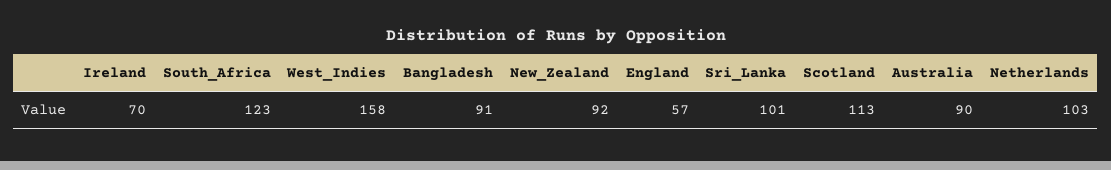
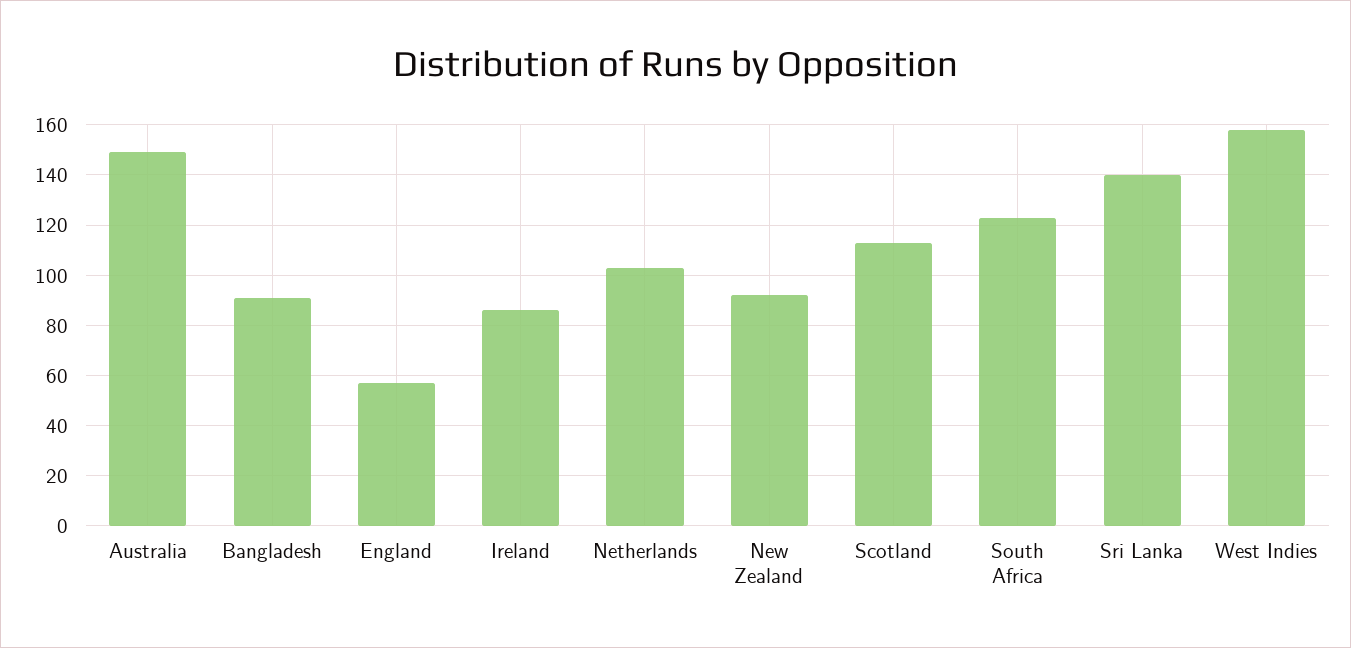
Ireland: 70 -> 85
Sri_Lanka: 101 -> 140
Australia: 90 -> 150

